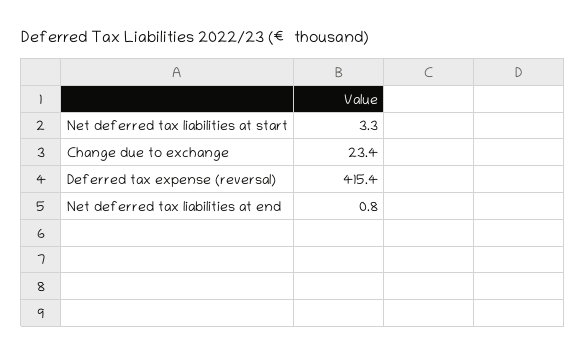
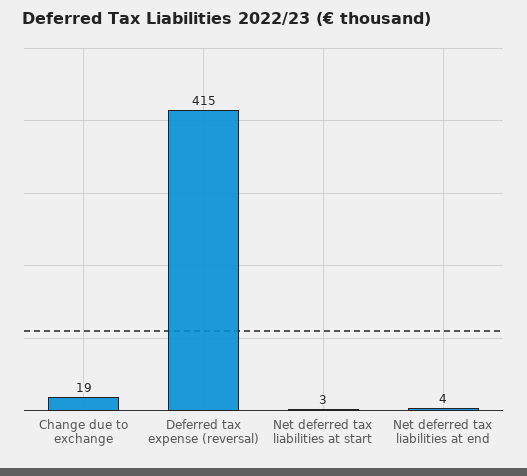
Change due to exchange: 23.4 -> 19
Net deferred tax liabilities at end: 0.8 -> 4

